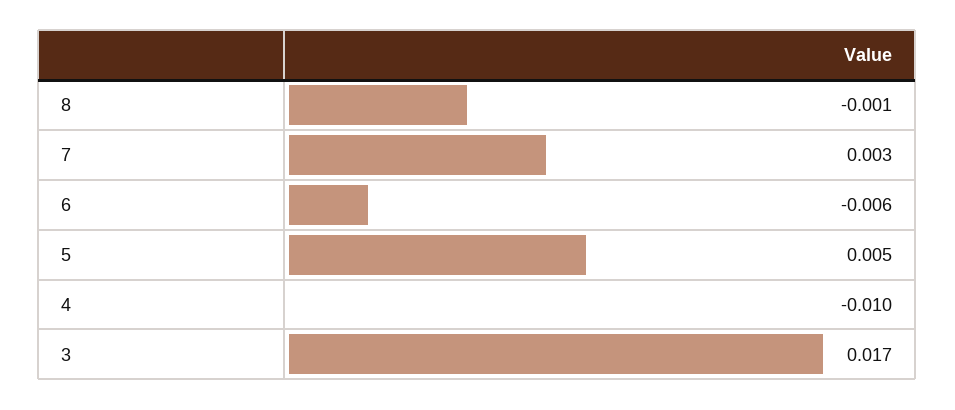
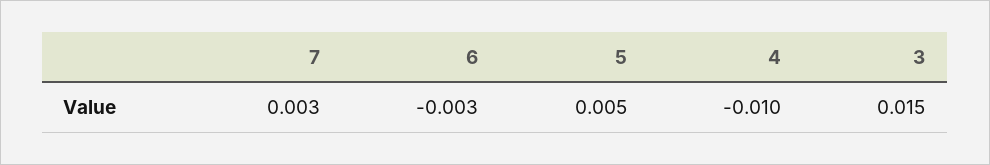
8: -0.001 -> none
6: -0.006 -> -0.003
3: 0.017 -> 0.015

